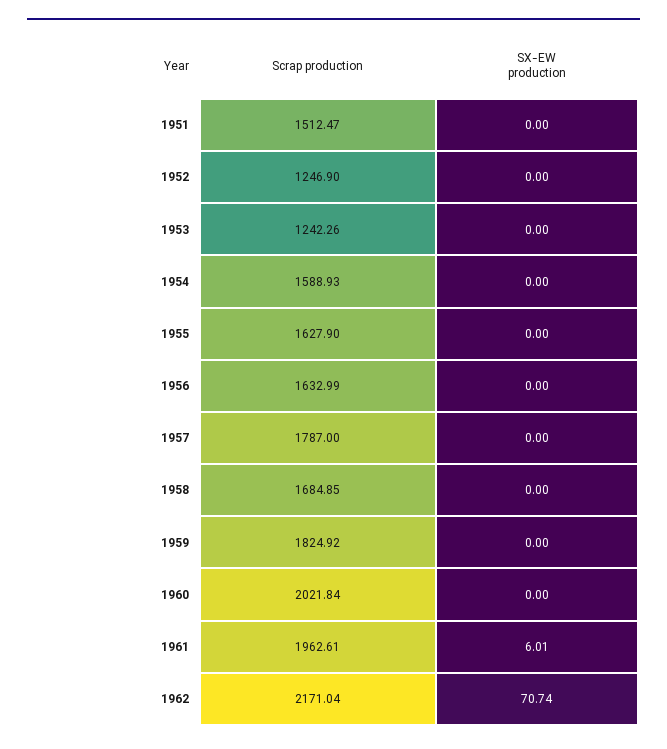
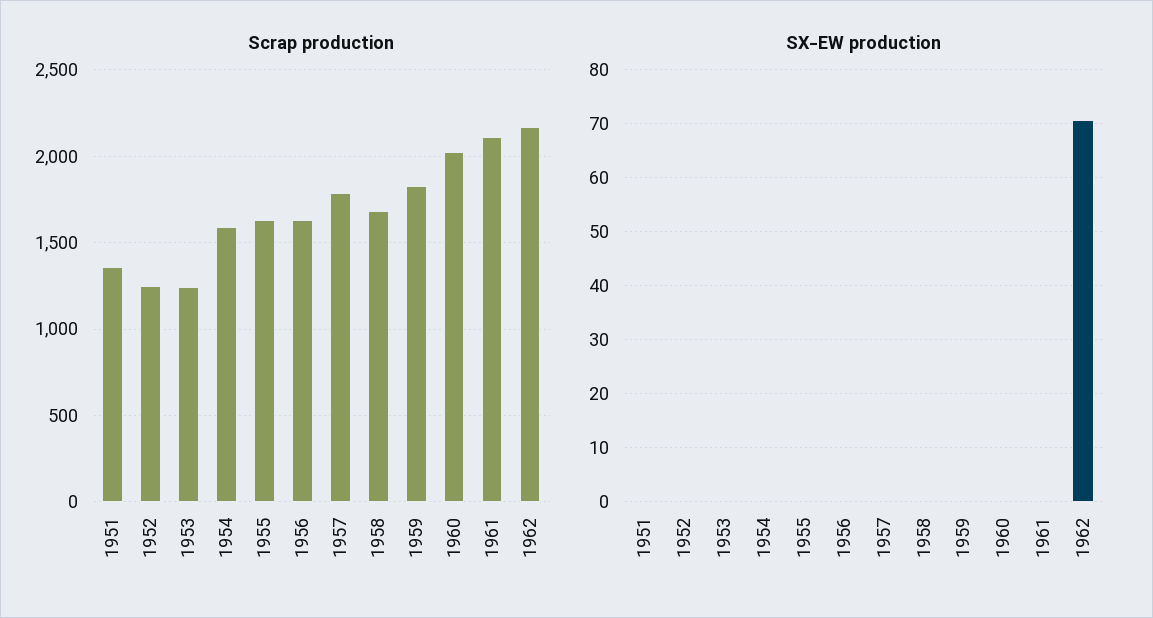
Scrap production, 1951: 1512.47 -> 1350
Scrap production, 1961: 1962.61 -> 2100
SX-EW production, 1961: 6.01 -> 0

